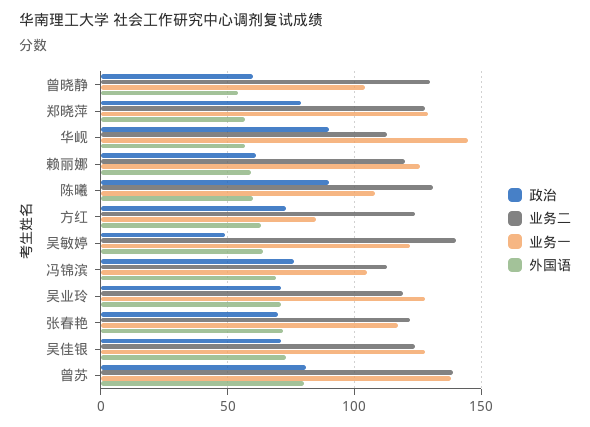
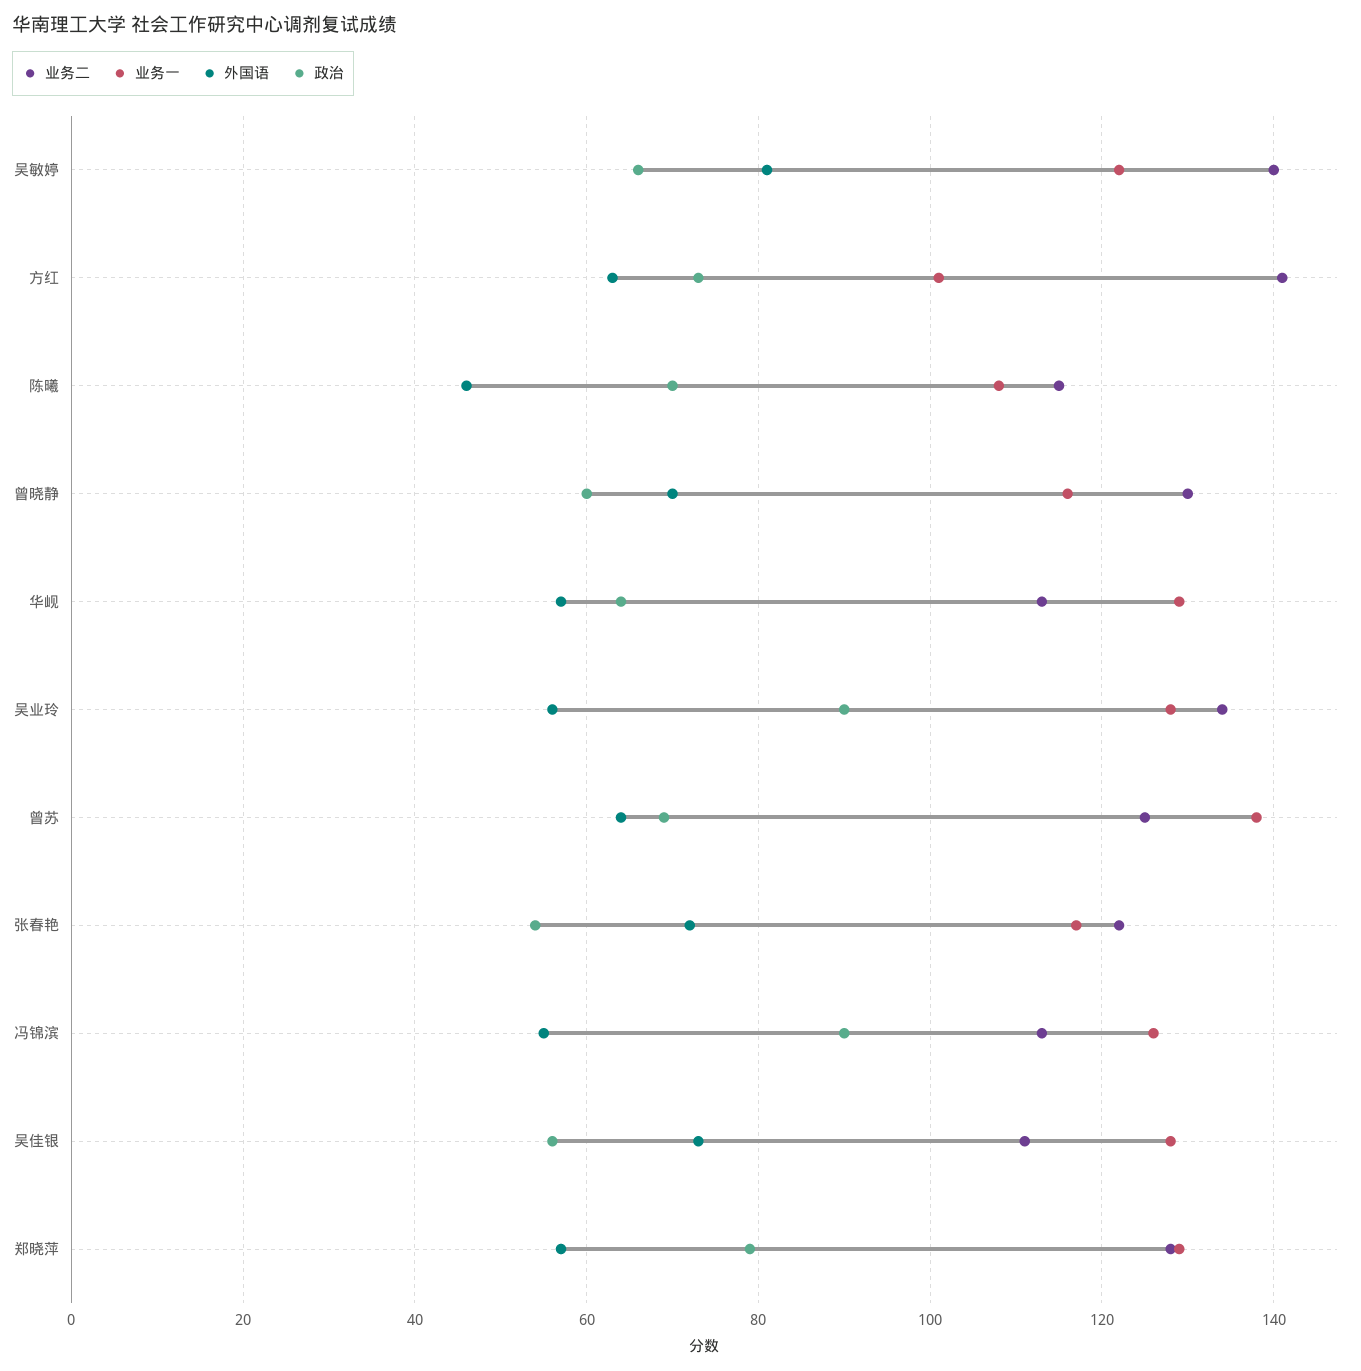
业务一, 曾晓静: 105 -> 115
外国语, 曾晓静: 55 -> 70
政治, 华岘: 90 -> 65
业务一, 华岘: 145 -> 130
政治, 赖丽娜: 60 -> none
业务二, 赖丽娜: 120 -> none
业务一, 赖丽娜: 125 -> none
外国语, 赖丽娜: 60 -> none
政治, 陈曦: 90 -> 70
业务二, 陈曦: 130 -> 115
外国语, 陈曦: 60 -> 45
业务二, 方红: 125 -> 140
业务一, 方红: 85 -> 100
政治, 吴敏婷: 50 -> 65
外国语, 吴敏婷: 65 -> 80
政治, 冯锦滨: 75 -> 90
业务一, 冯锦滨: 105 -> 125
外国语, 冯锦滨: 70 -> 55
政治, 吴业玲: 70 -> 90
业务二, 吴业玲: 120 -> 135
外国语, 吴业玲: 70 -> 55
政治, 张春艳: 70 -> 55
政治, 吴佳银: 70 -> 55
业务二, 吴佳银: 125 -> 110
政治, 曾苏: 80 -> 70
业务二, 曾苏: 140 -> 125
外国语, 曾苏: 80 -> 65

